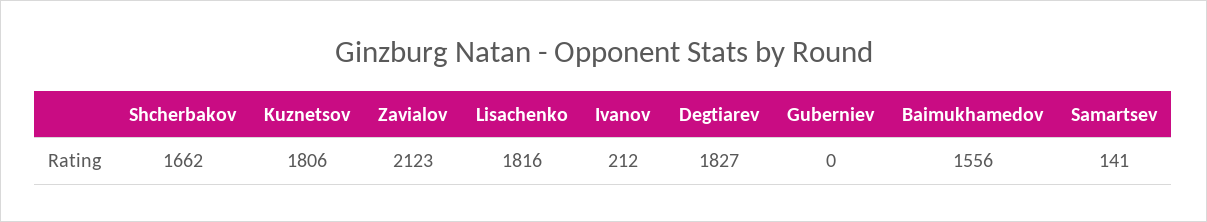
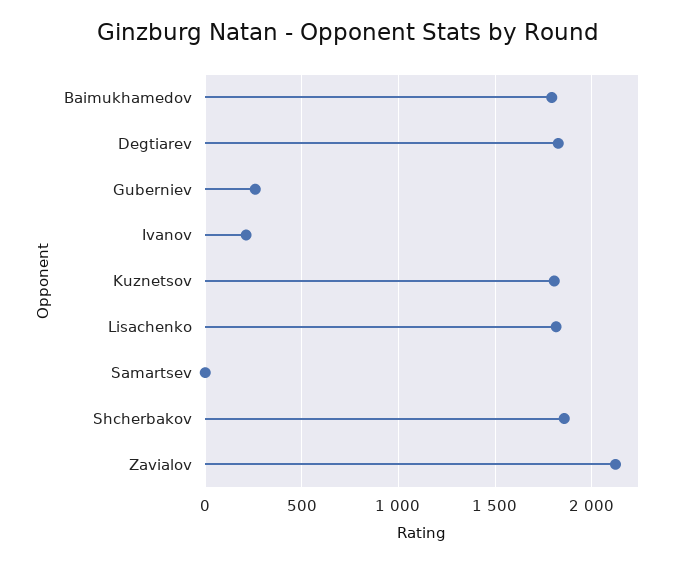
Shcherbakov: 1662 -> 1850
Guberniev: 0 -> 250
Baimukhamedov: 1556 -> 1800
Samartsev: 141 -> 0

